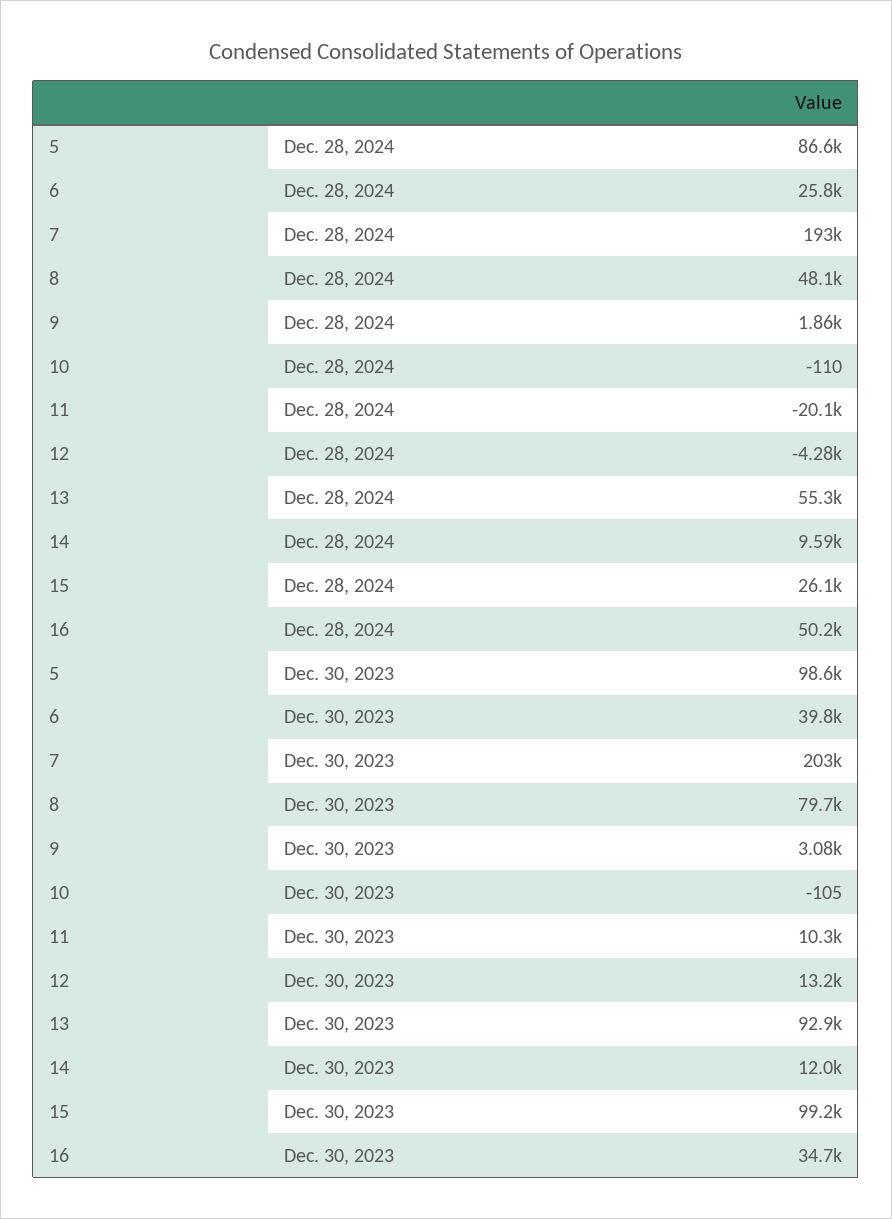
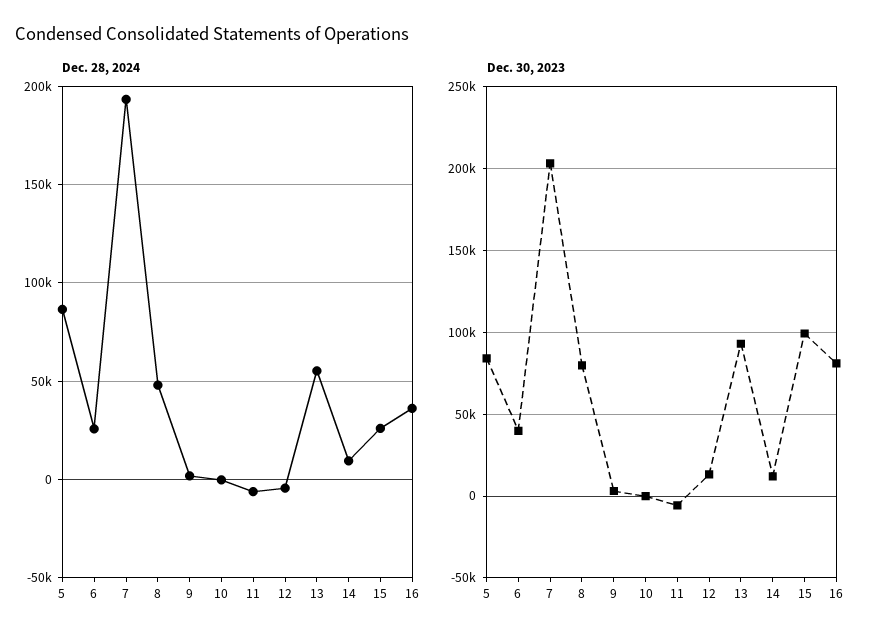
Dec. 28, 2024, 11: -20100 -> -5000
Dec. 28, 2024, 16: 50200 -> 35000
Dec. 30, 2023, 5: 98600 -> 85000
Dec. 30, 2023, 11: 10300 -> -5000
Dec. 30, 2023, 16: 34700 -> 80000

